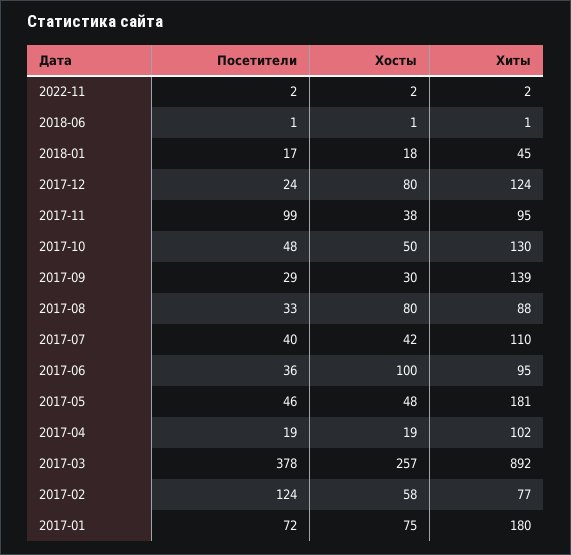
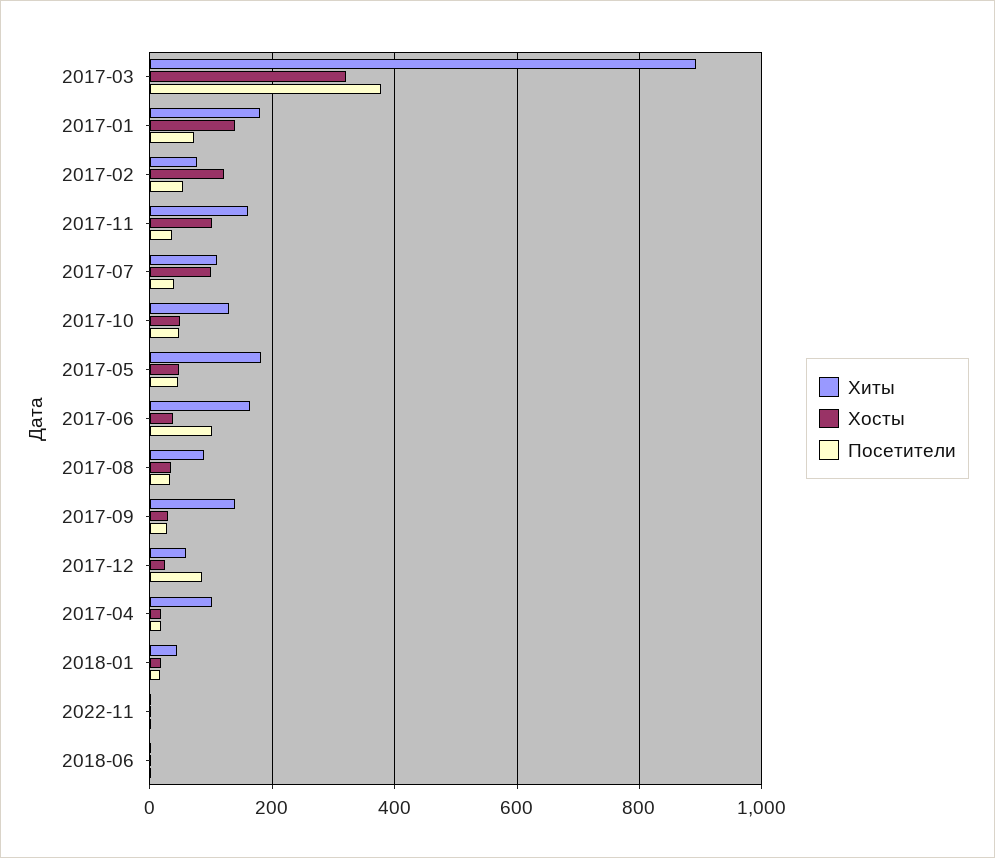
Посетители, 2017-12: 24 -> 80
Хосты, 2017-12: 80 -> 20
Хиты, 2017-12: 124 -> 60
Посетители, 2017-11: 99 -> 40
Хосты, 2017-11: 38 -> 100
Хиты, 2017-11: 95 -> 160
Хосты, 2017-08: 80 -> 40
Хосты, 2017-07: 42 -> 100
Посетители, 2017-06: 36 -> 100
Хосты, 2017-06: 100 -> 40
Хиты, 2017-06: 95 -> 160
Хосты, 2017-03: 257 -> 320
Посетители, 2017-02: 124 -> 60
Хосты, 2017-02: 58 -> 120
Хосты, 2017-01: 75 -> 140

